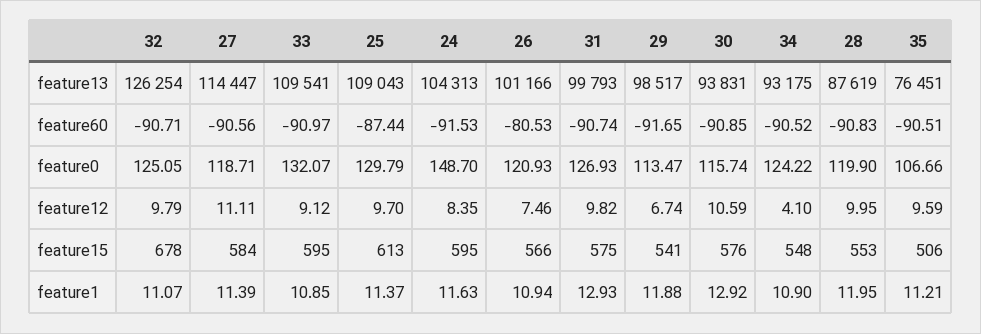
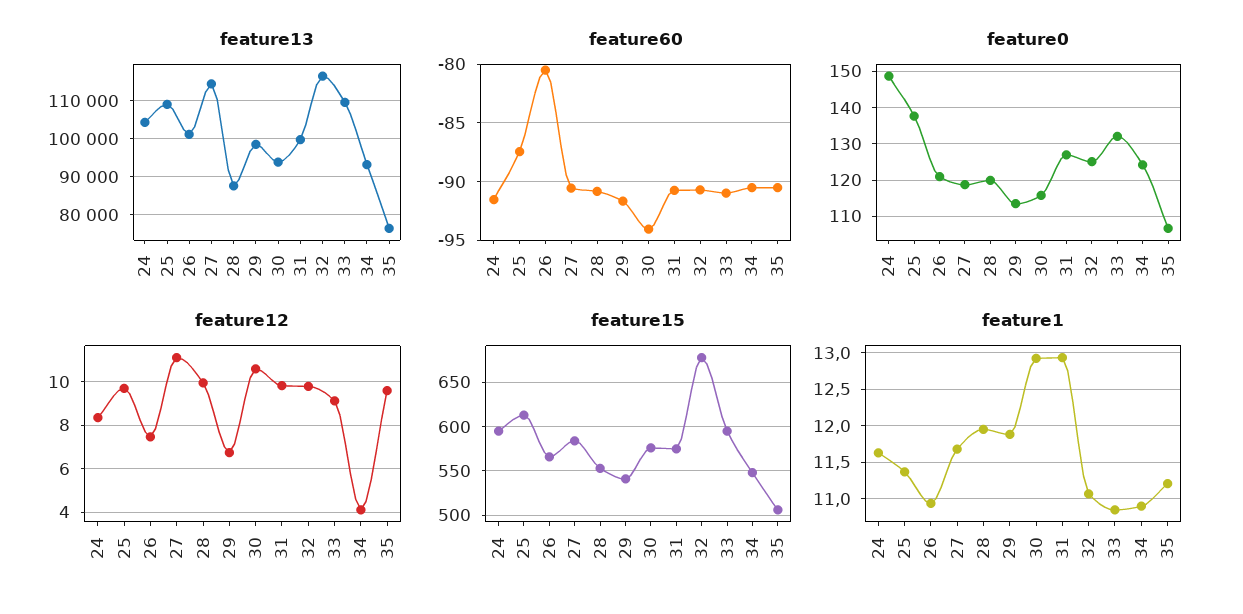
feature13, 32: 126254 -> 116000
feature60, 30: -90.85 -> -94
feature0, 25: 129.79 -> 138
feature1, 27: 11.39 -> 11.7

